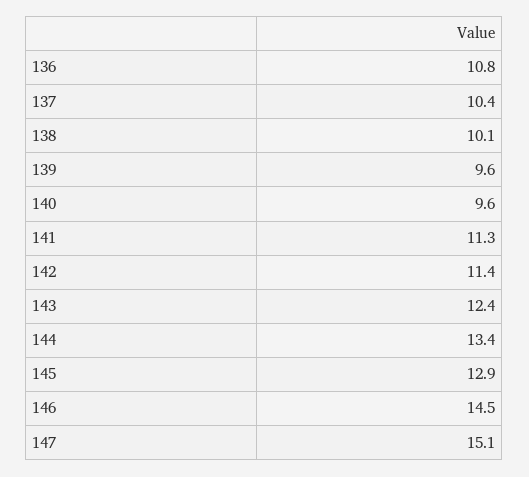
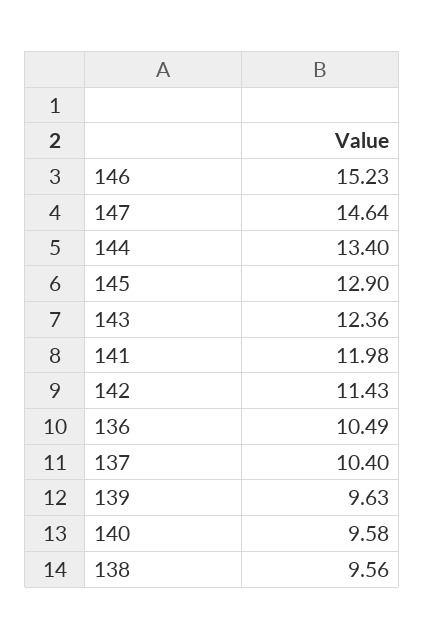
136: 10.8 -> 10.49
138: 10.1 -> 9.56
141: 11.3 -> 11.98
146: 14.5 -> 15.23
147: 15.1 -> 14.64

